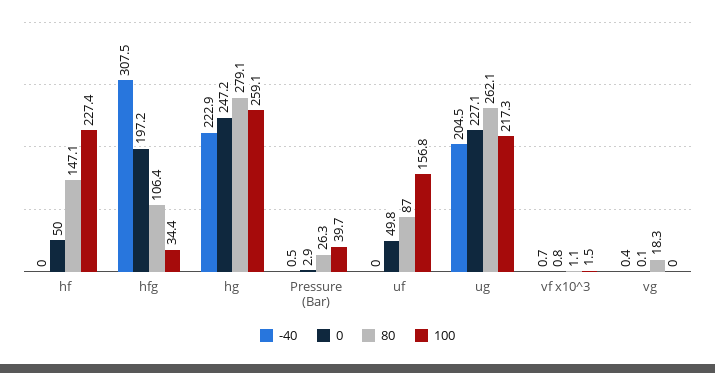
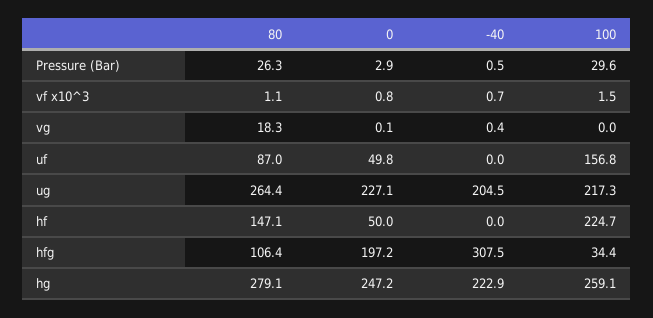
100, hf: 227.4 -> 224.7
100, Pressure (Bar): 39.7 -> 29.6
80, ug: 262.1 -> 264.4

